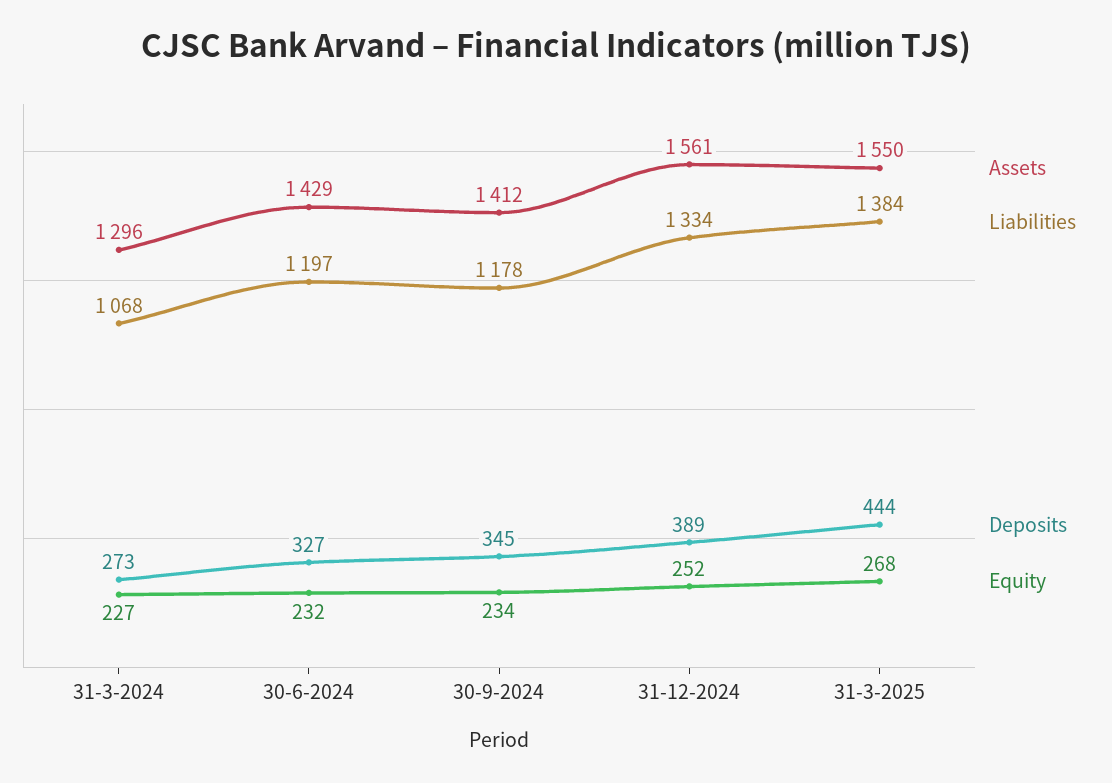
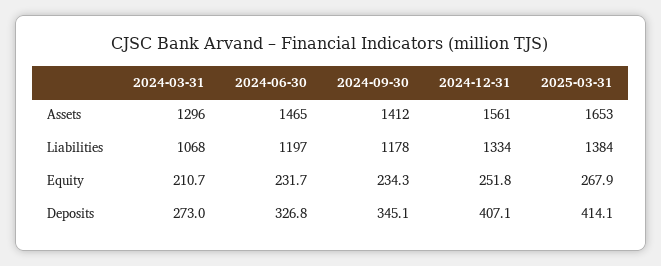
Equity, 31-3-2024: 227 -> 210.7
Assets, 30-6-2024: 1429 -> 1465
Deposits, 31-12-2024: 389 -> 407.1
Assets, 31-3-2025: 1550 -> 1653
Deposits, 31-3-2025: 444 -> 414.1

